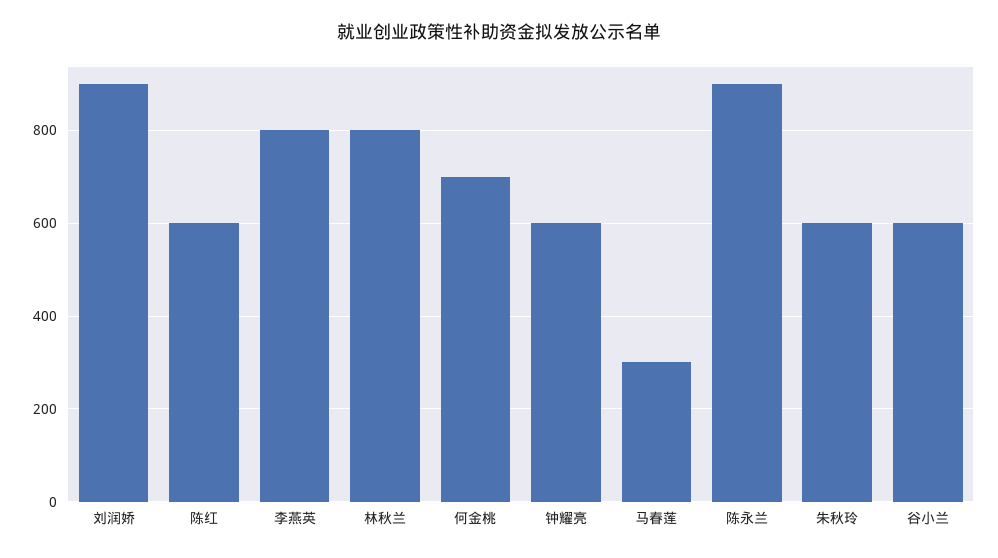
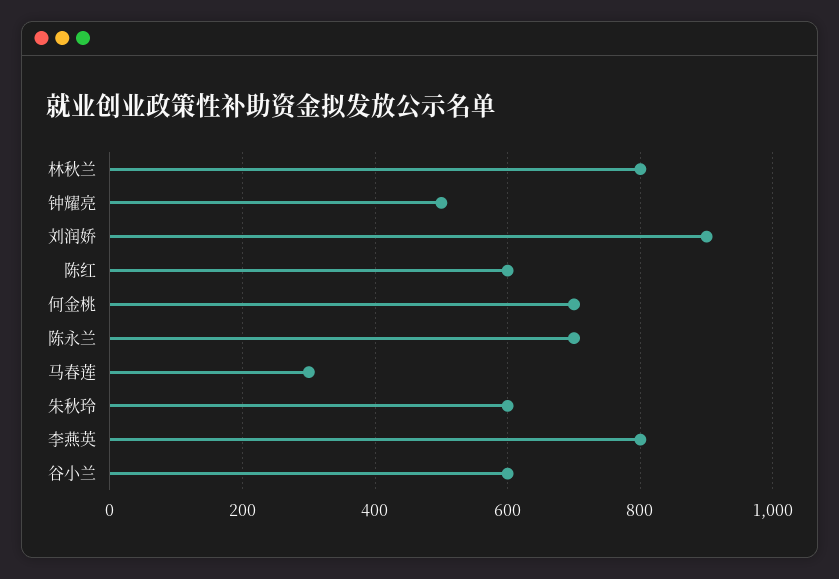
钟耀亮: 600 -> 500
陈永兰: 900 -> 700

